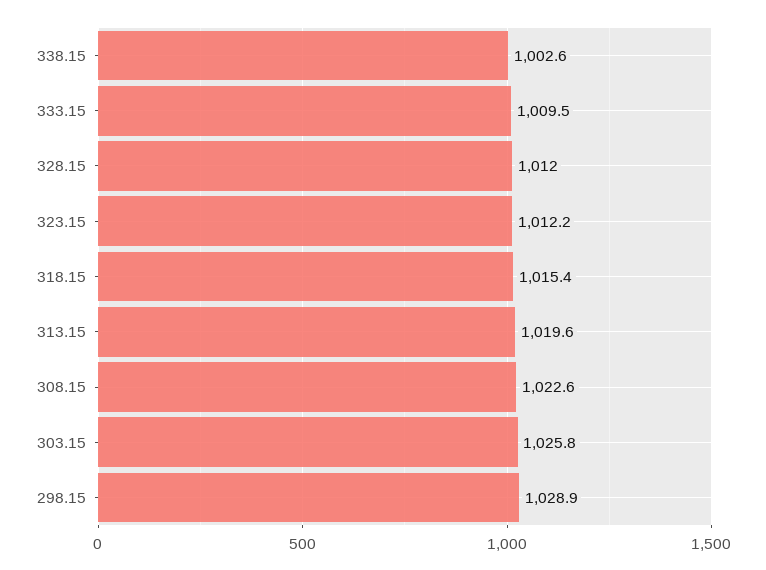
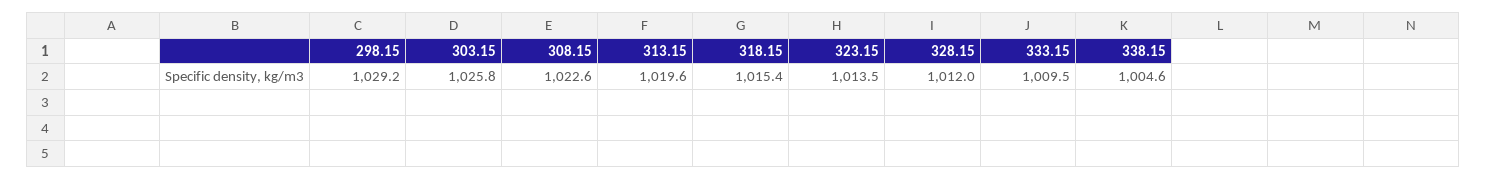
338.15: 1002.6 -> 1004.6
323.15: 1012.2 -> 1013.5
298.15: 1028.9 -> 1029.2

